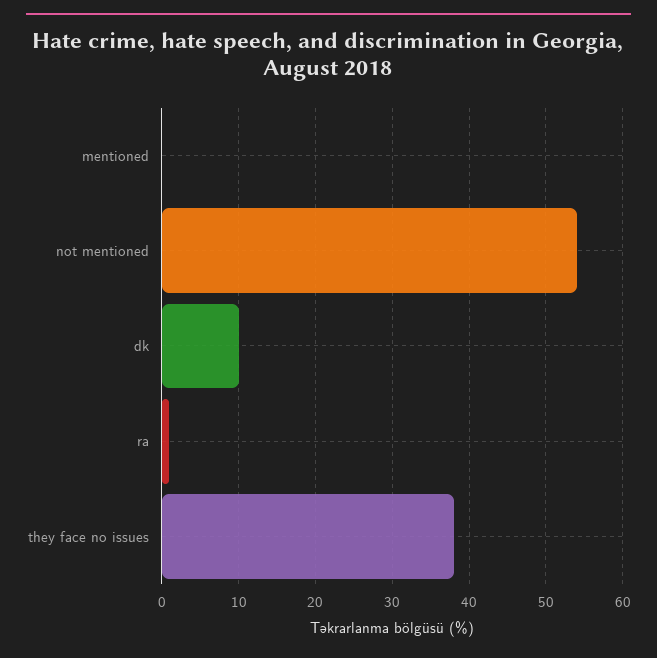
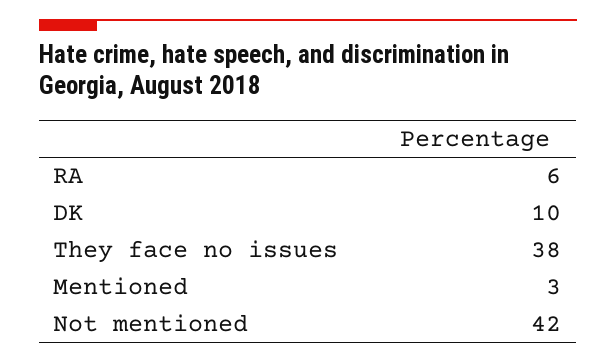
mentioned: 0 -> 3
not mentioned: 54 -> 42
ra: 1 -> 6

